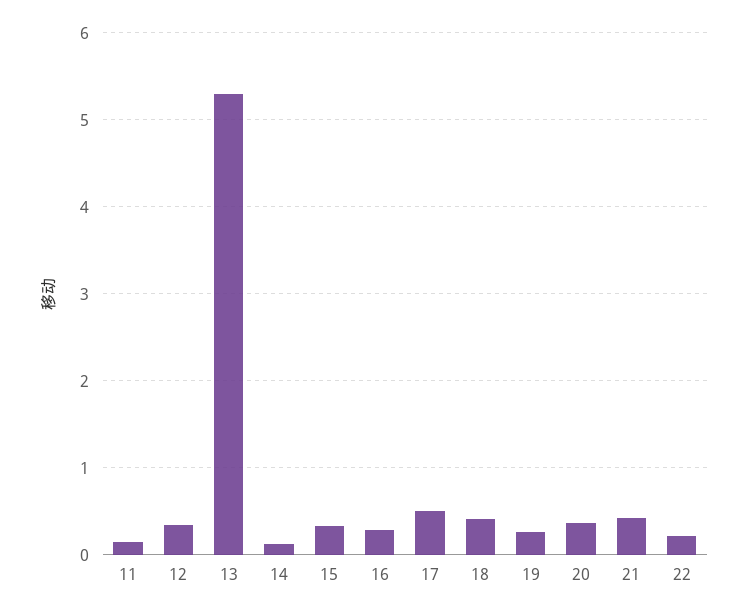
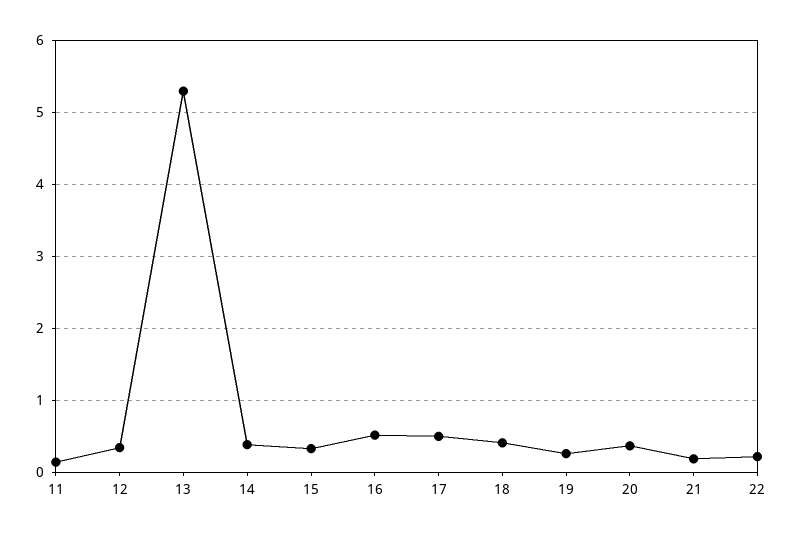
14: 0.1 -> 0.4
16: 0.3 -> 0.5
21: 0.4 -> 0.2

